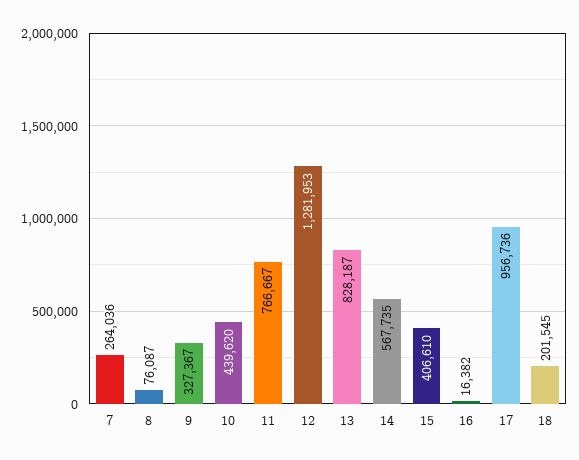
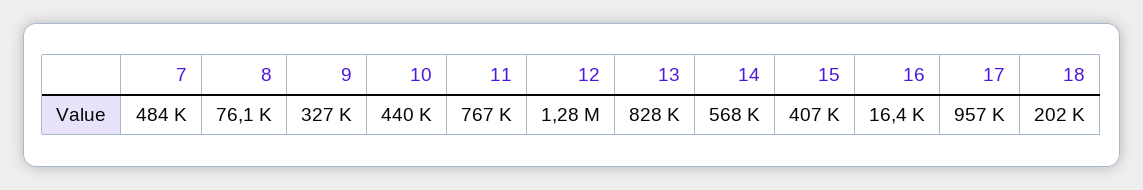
7: 264036 -> 484000

